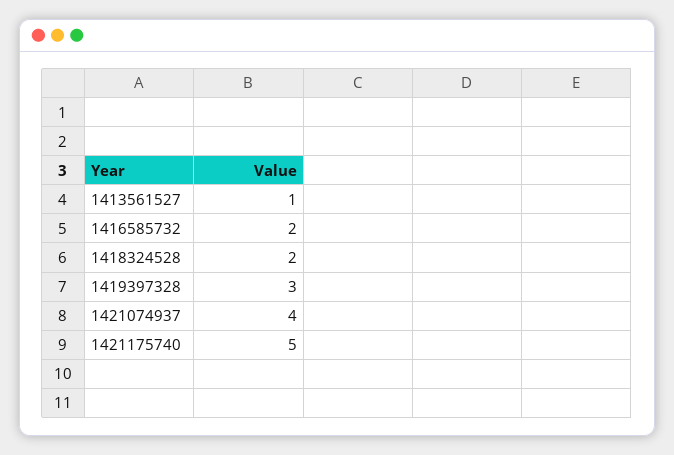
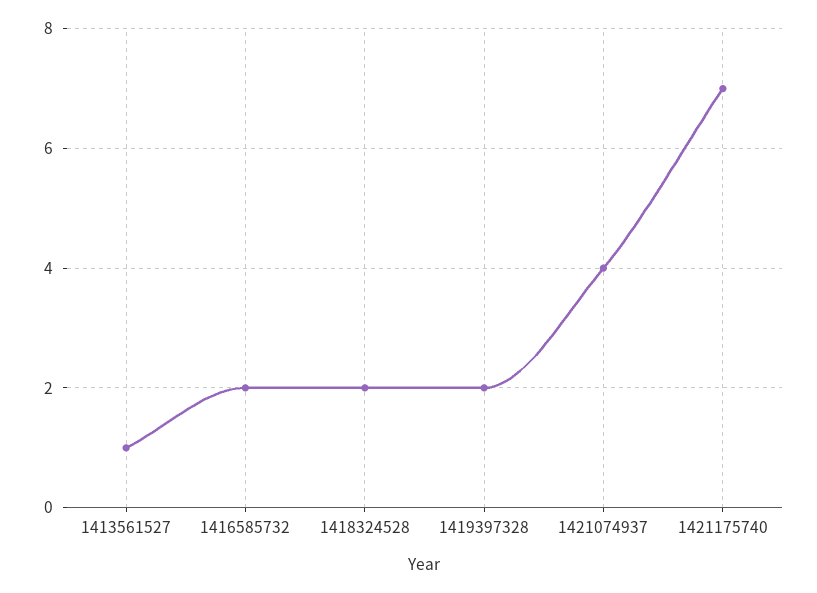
1419397328: 3 -> 2
1421175740: 5 -> 7

